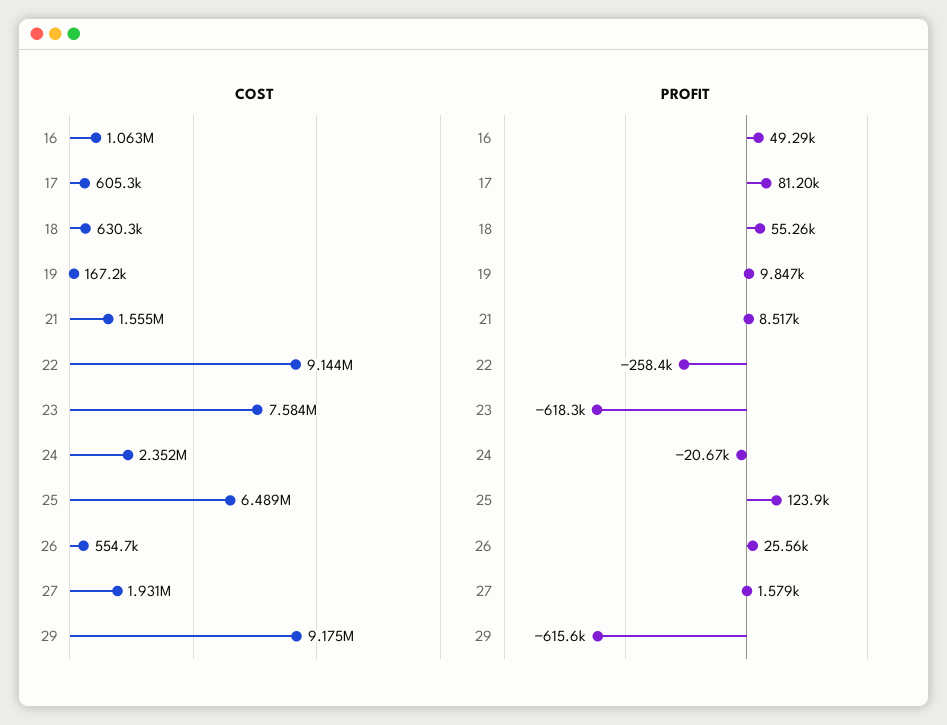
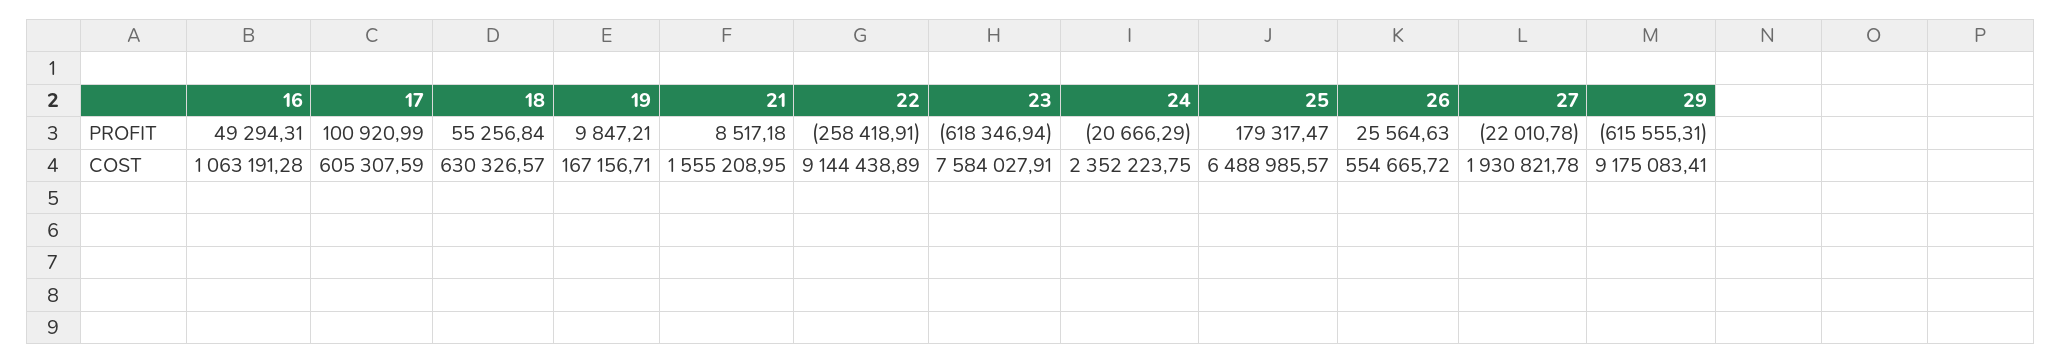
PROFIT, 17: 81200 -> 100920.99
PROFIT, 25: 123900 -> 179317.47
PROFIT, 27: 1579 -> -22010.78

